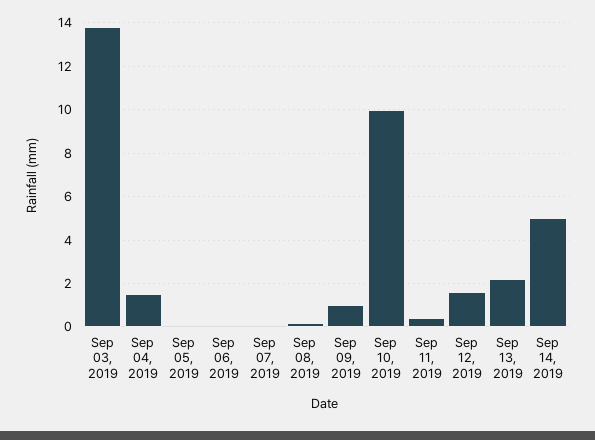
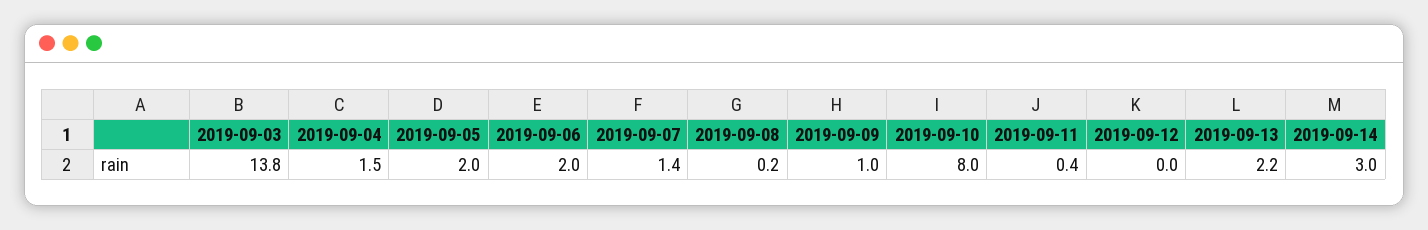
Sep 05, 2019: 0 -> 2
Sep 06, 2019: 0 -> 2
Sep 07, 2019: 0 -> 1.4
Sep 10, 2019: 10 -> 8
Sep 12, 2019: 1.5 -> 0
Sep 14, 2019: 5 -> 3

